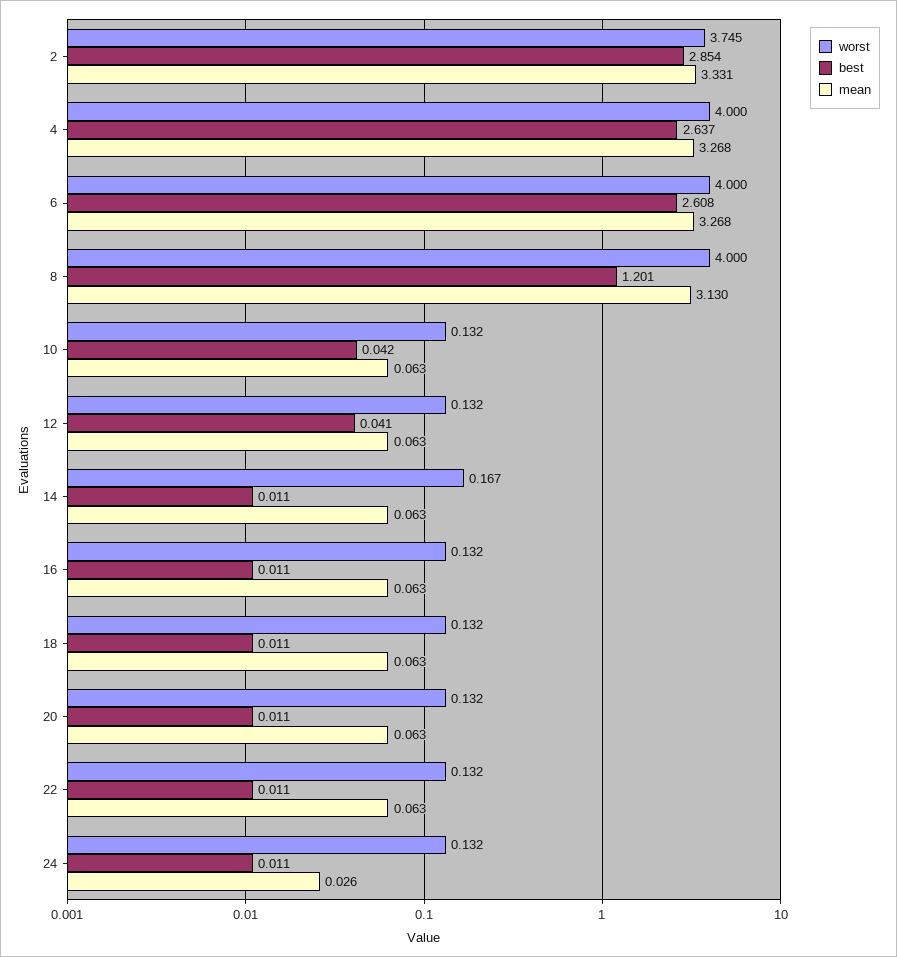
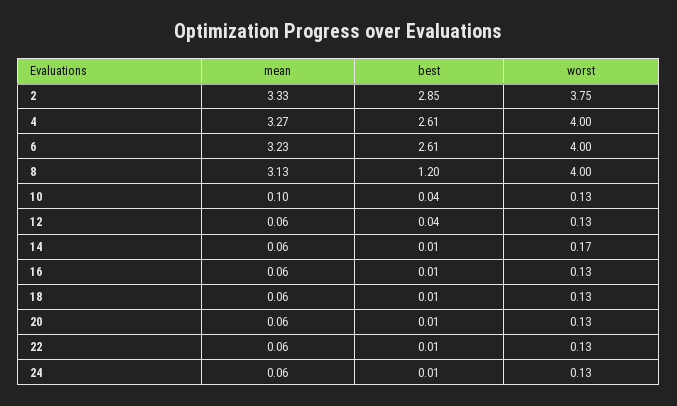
best, 4: 2.637 -> 2.61
mean, 6: 3.268 -> 3.23
mean, 10: 0.063 -> 0.1
mean, 24: 0.026 -> 0.06

